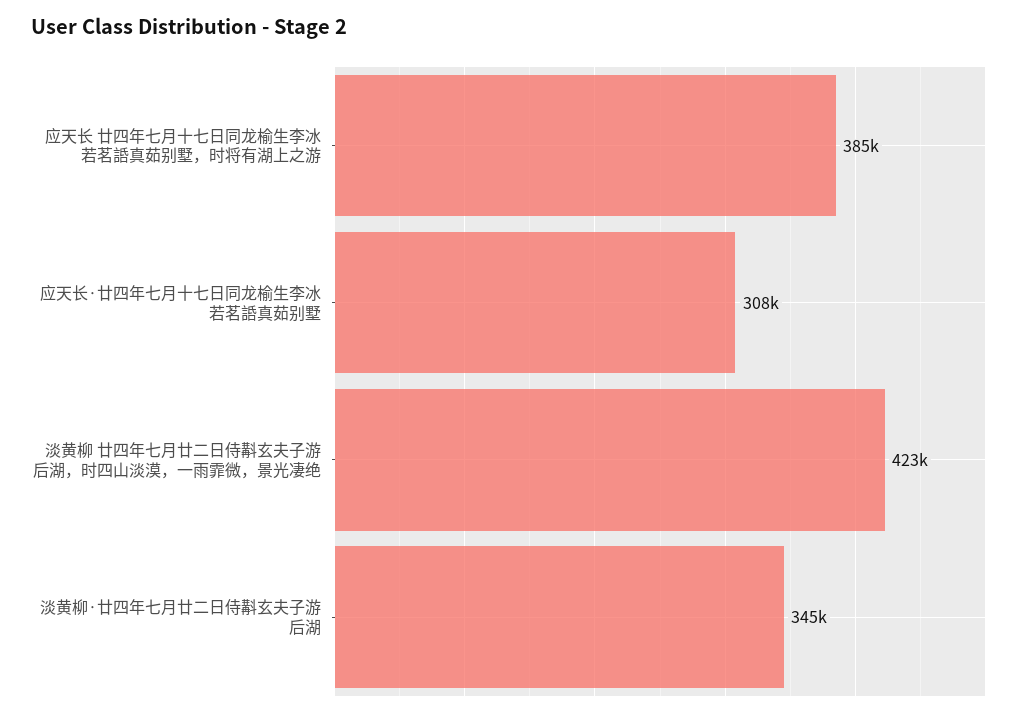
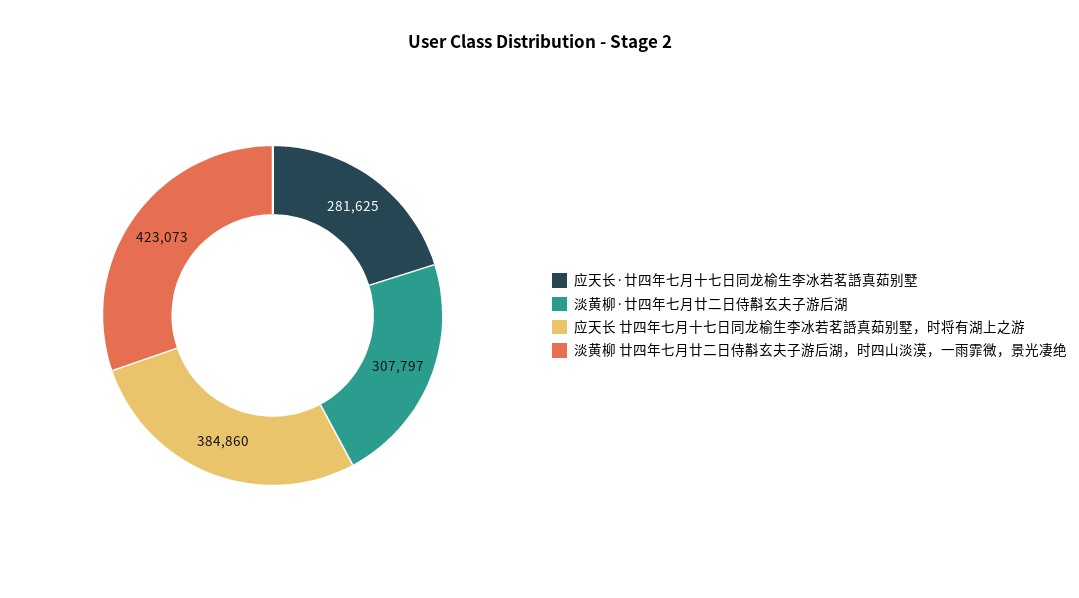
应天长·廿四年七月十七日同龙榆生李冰若茗䛡真茹别墅: 308000 -> 281625
淡黄柳·廿四年七月廿二日侍斠玄夫子游后湖: 345000 -> 307797

